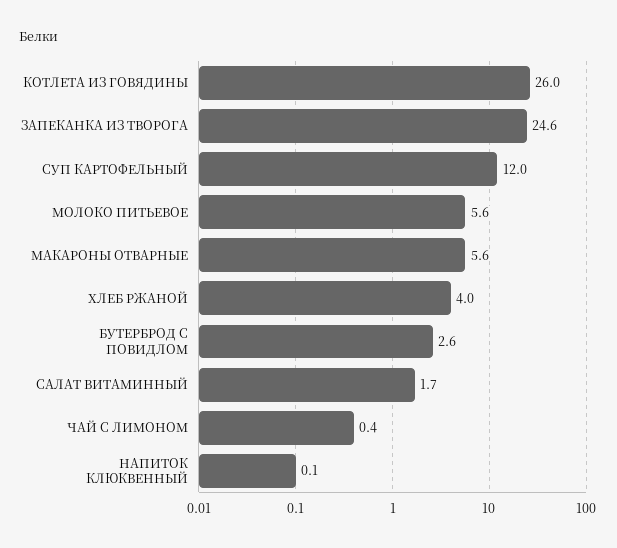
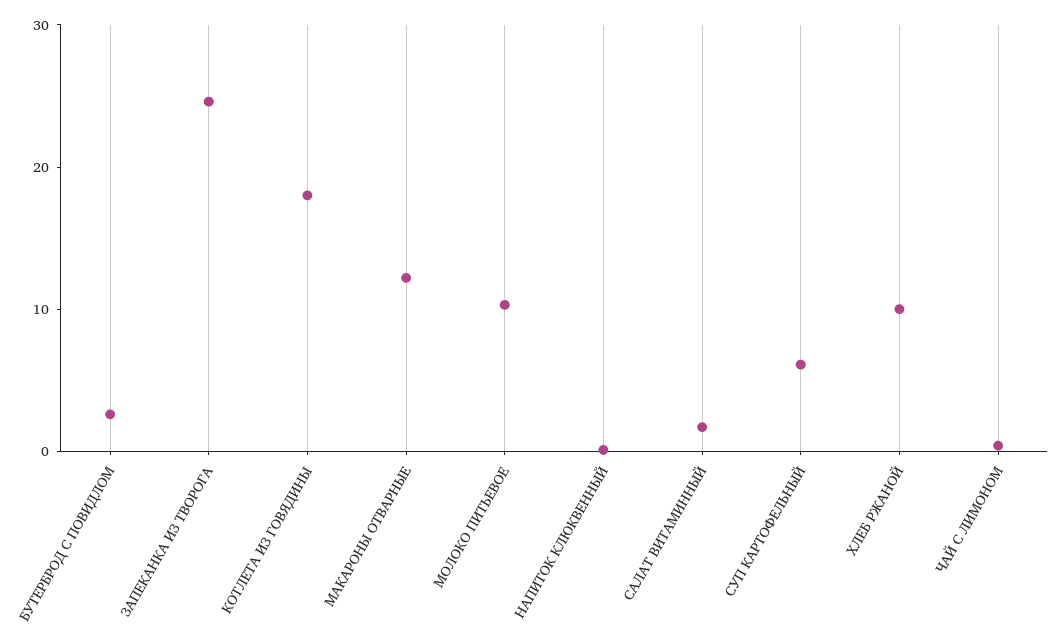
КОТЛЕТА ИЗ ГОВЯДИНЫ: 26 -> 18
СУП КАРТОФЕЛЬНЫЙ: 12 -> 6
МОЛОКО ПИТЬЕВОЕ: 5.6 -> 10
МАКАРОНЫ ОТВАРНЫЕ: 5.6 -> 12
ХЛЕБ РЖАНОЙ: 4 -> 10

